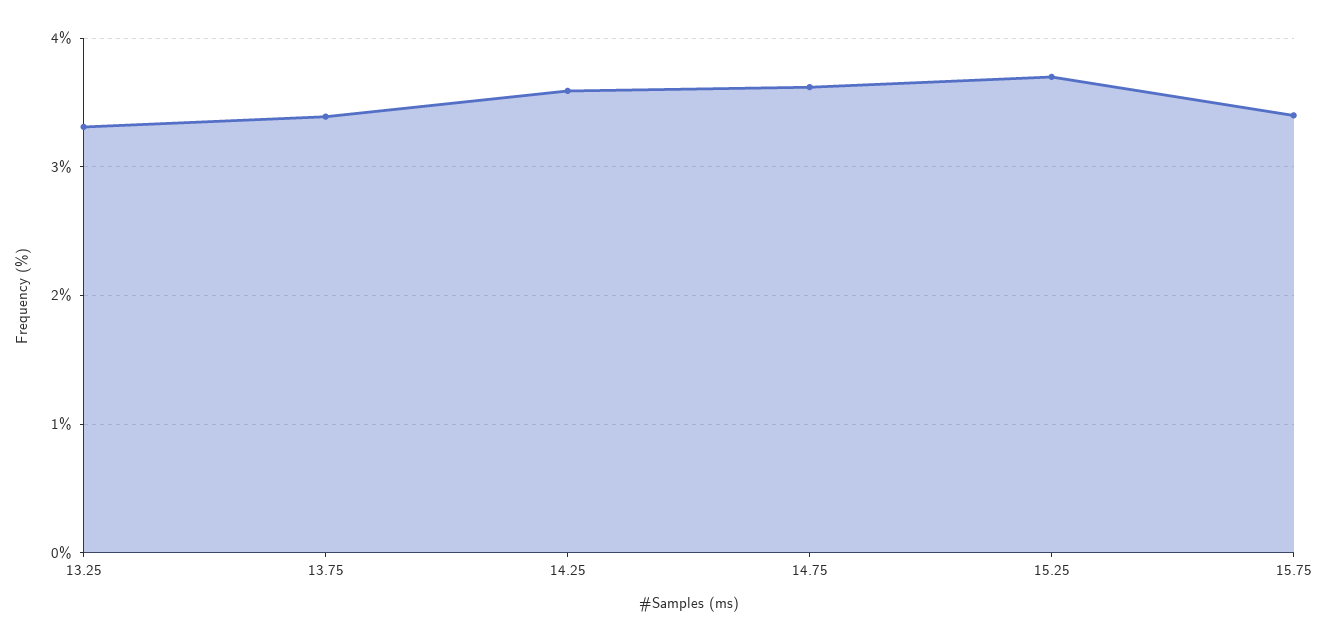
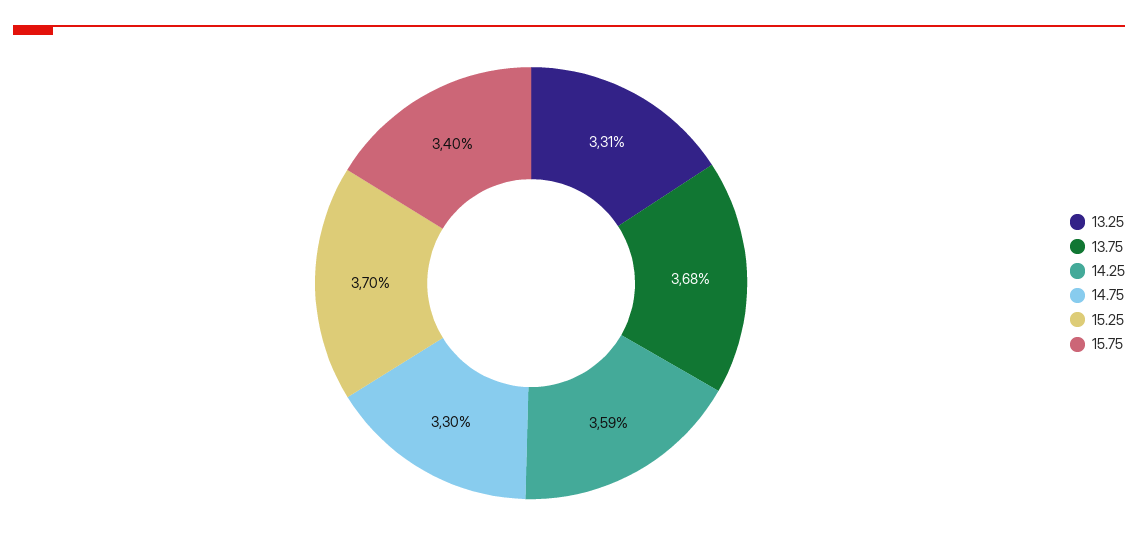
13.75: 3.4 -> 3.68
14.75: 3.6 -> 3.3

